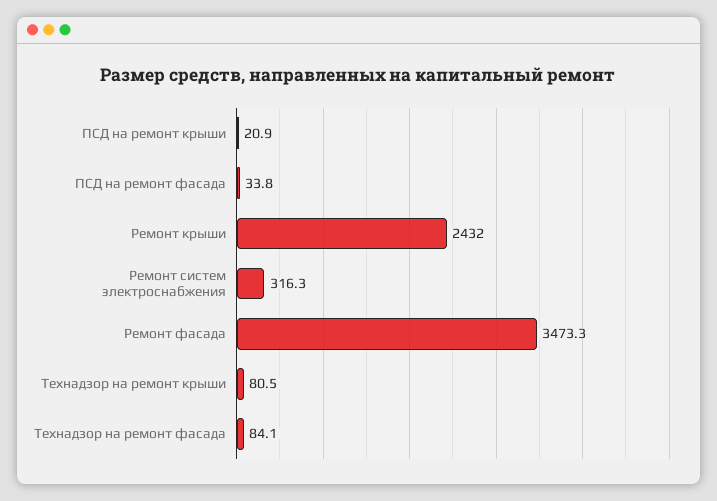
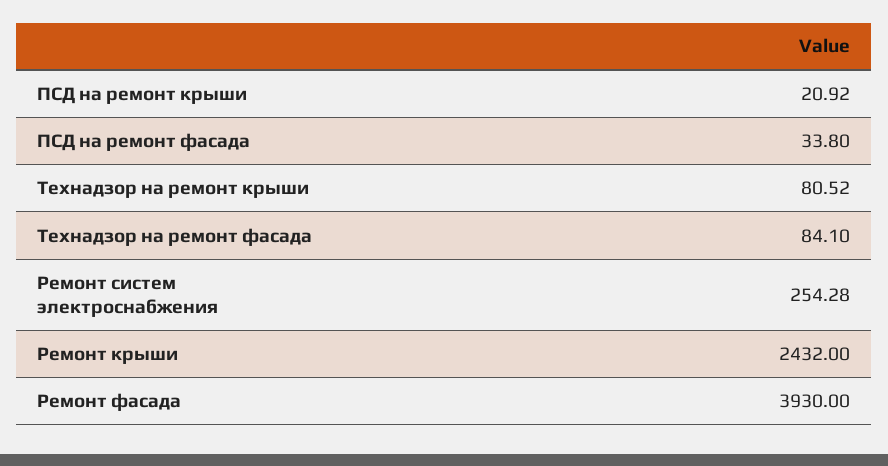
Ремонт систем электроснабжения: 316.3 -> 254.28
Ремонт фасада: 3473.3 -> 3930

